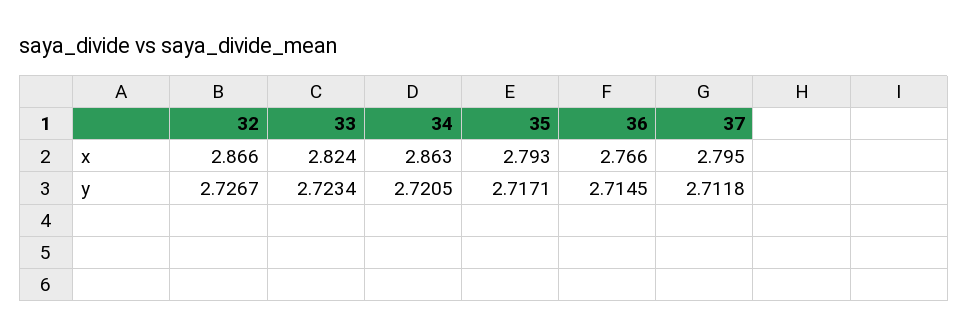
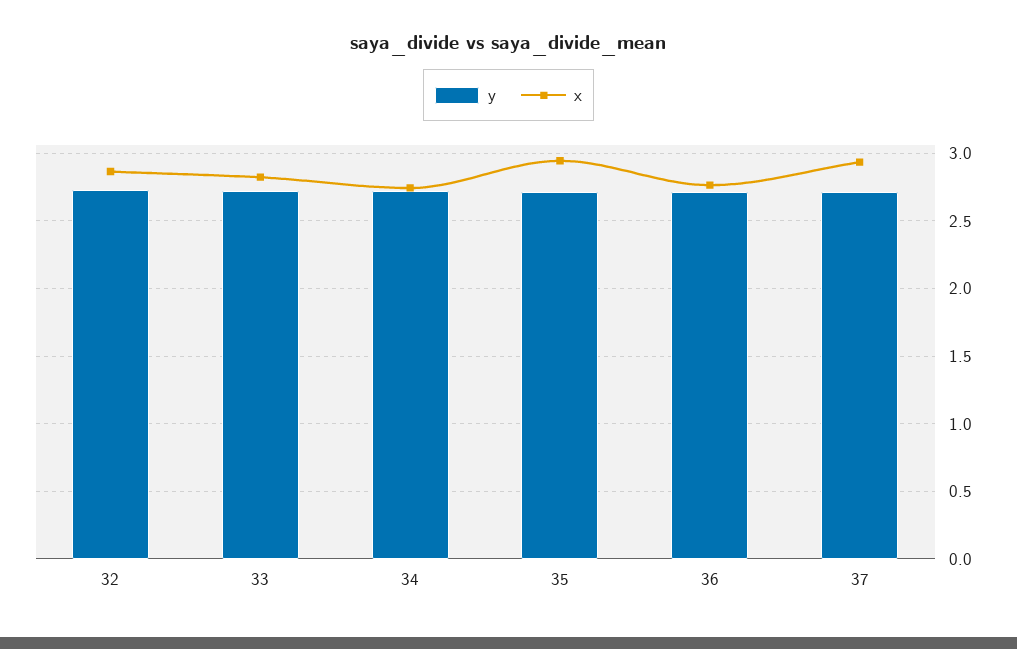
x, 34: 2.863 -> 2.75
x, 35: 2.793 -> 2.95
x, 37: 2.795 -> 2.95

